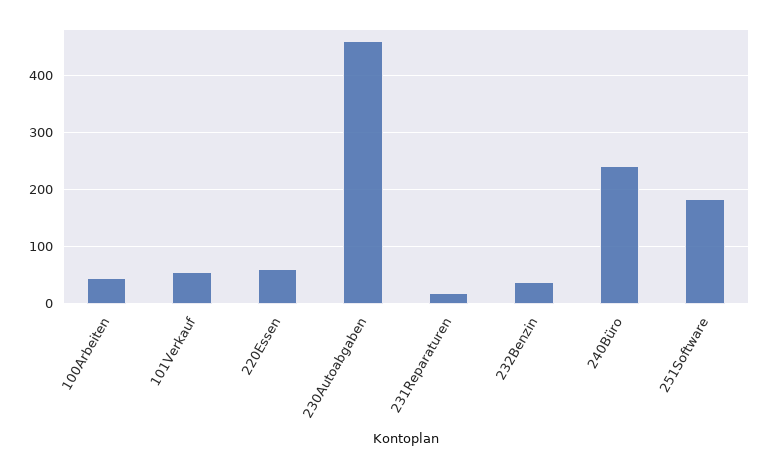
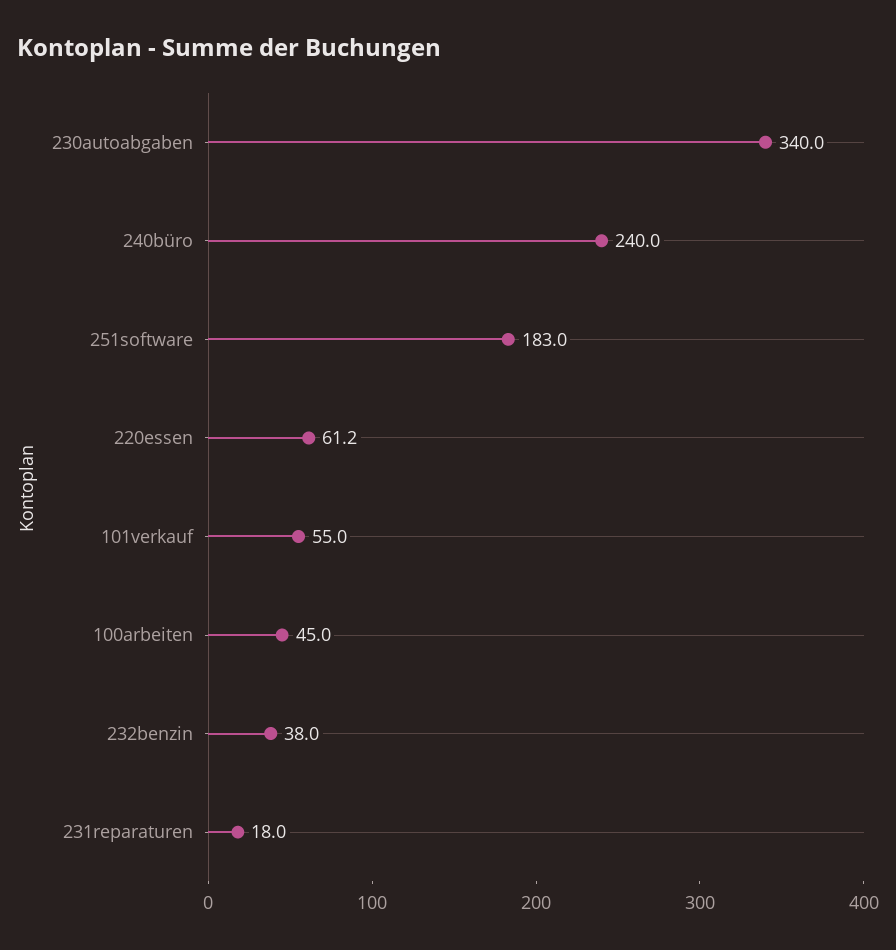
230Autoabgaben: 460 -> 340

